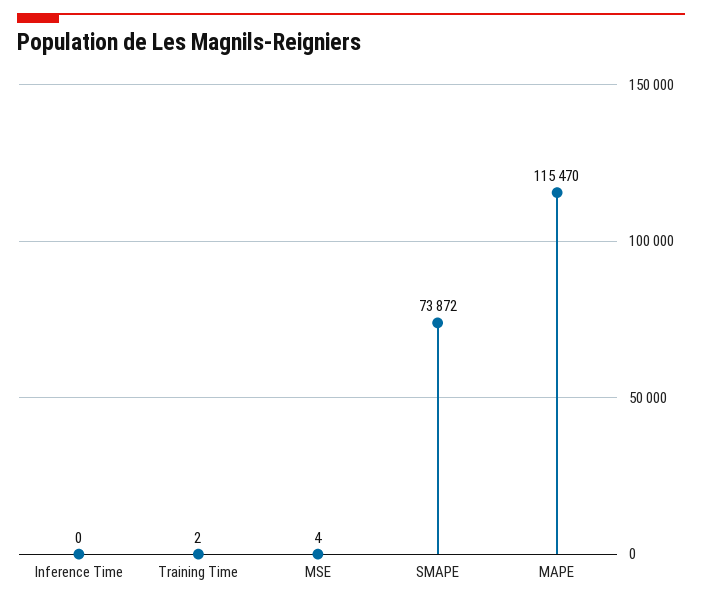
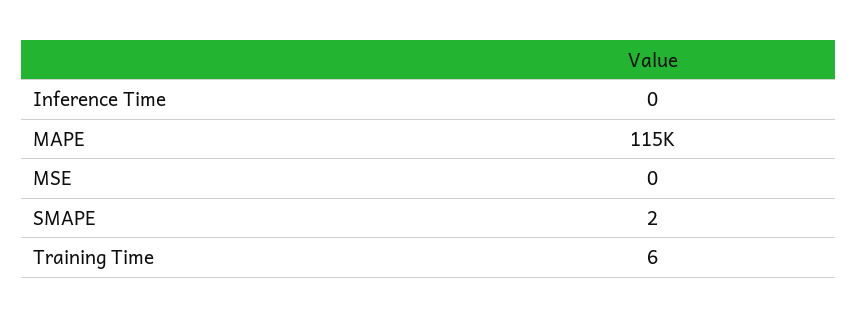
Training Time: 2 -> 6
MSE: 4 -> 0
SMAPE: 73872 -> 2

